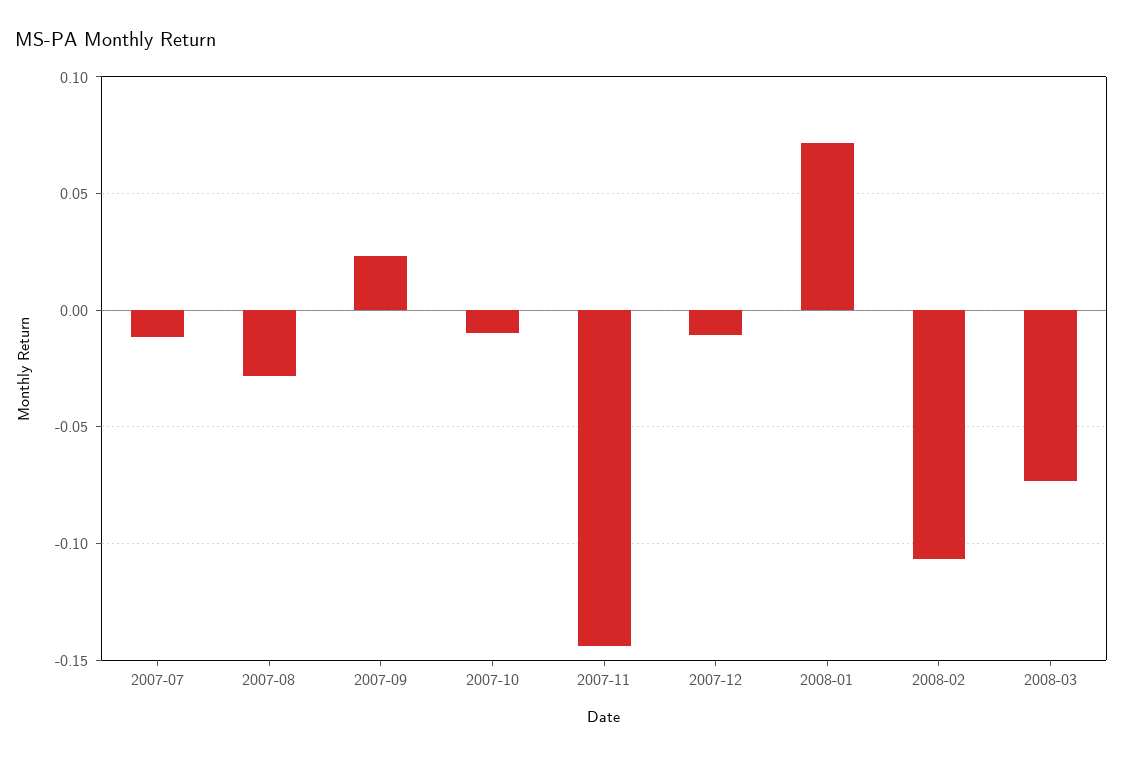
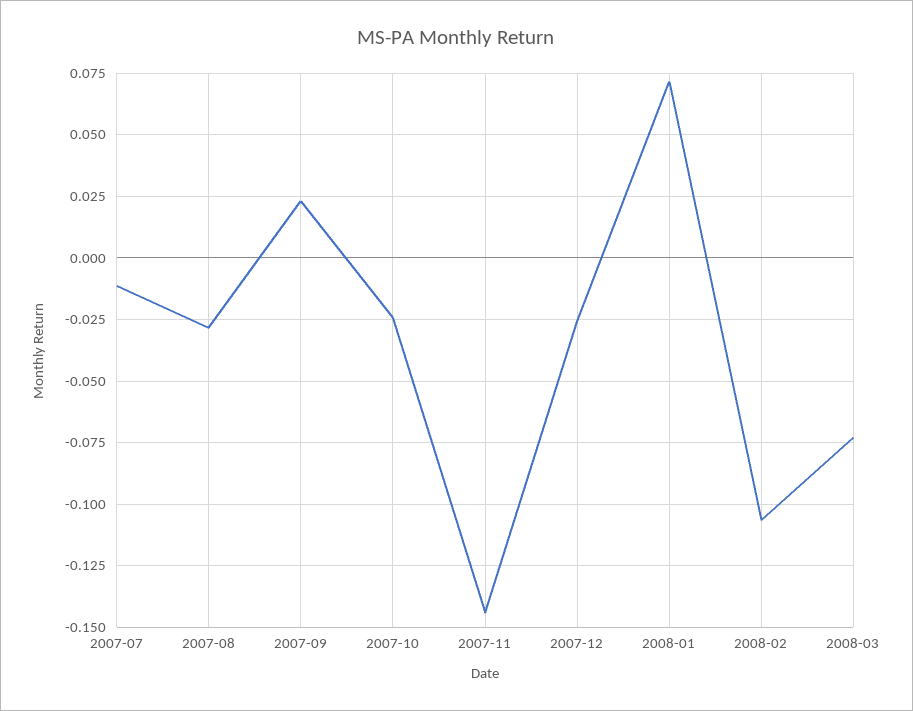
2007-10: -0.01 -> -0.025
2007-12: -0.01 -> -0.025

